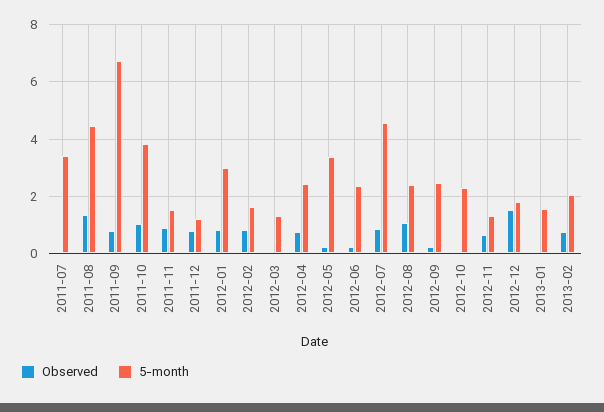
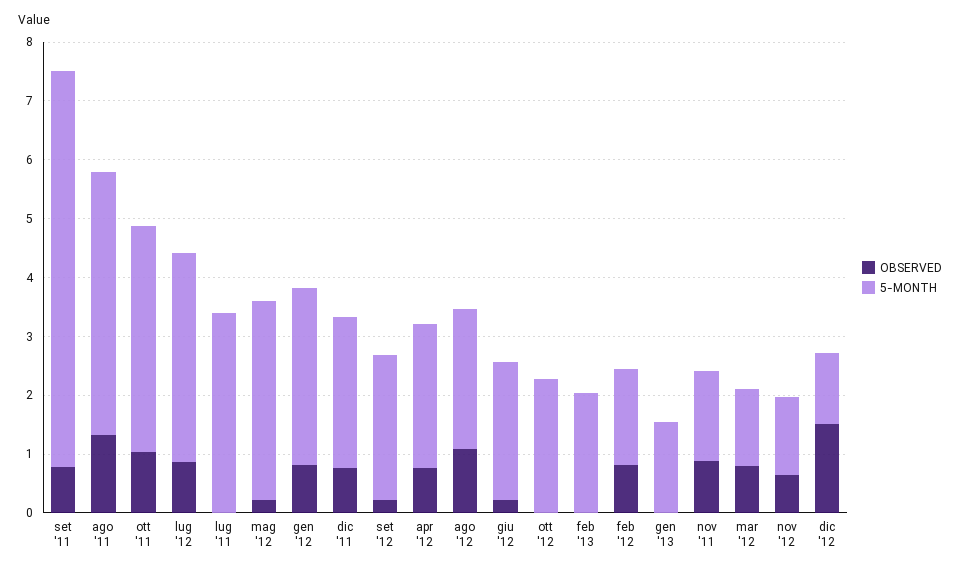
5-month, 2011-12: 1.25 -> 2.6
Observed, 2012-03: 0 -> 0.8
5-month, 2012-07: 4.5 -> 3.6
5-month, 2012-12: 1.75 -> 1.2
Observed, 2013-02: 0.75 -> 0

